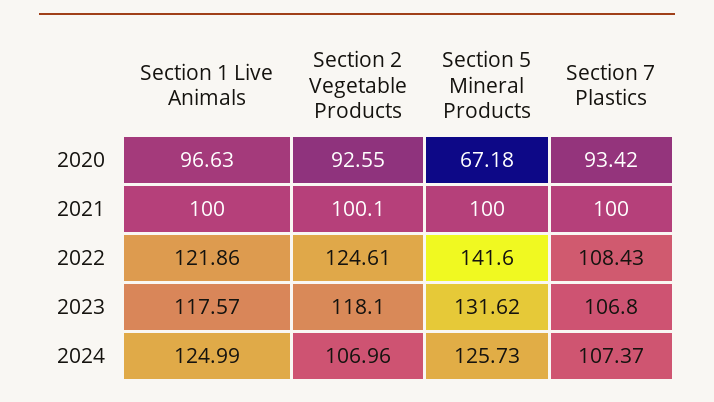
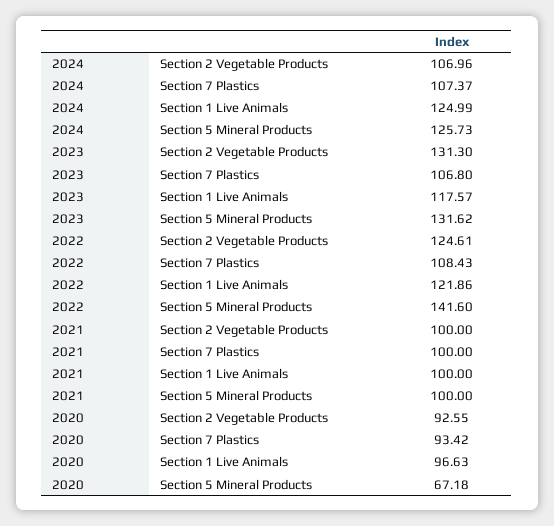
Section 2 Vegetable Products, 2021: 100.1 -> 100
Section 2 Vegetable Products, 2023: 118.1 -> 131.3

